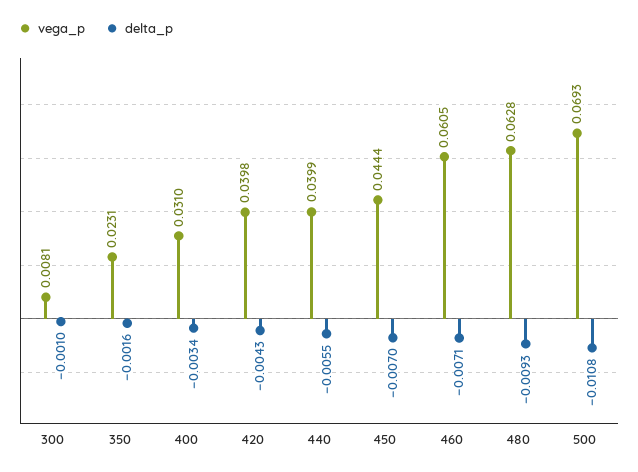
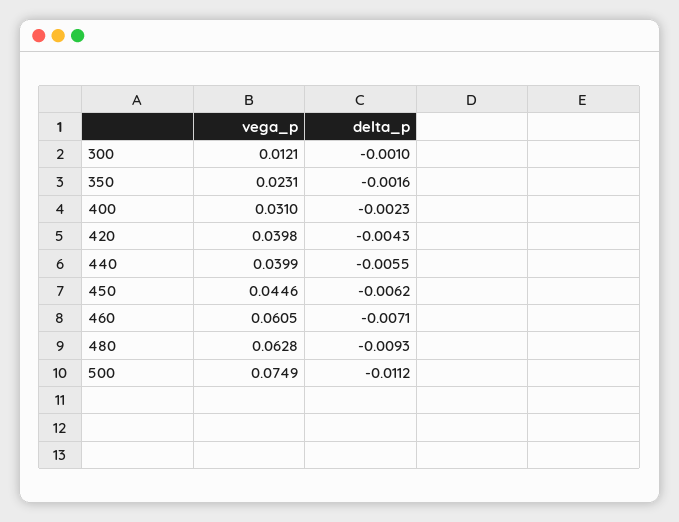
vega_p, 300: 0.0081 -> 0.0121
delta_p, 400: -0.0034 -> -0.0023
vega_p, 450: 0.0444 -> 0.0446
delta_p, 450: -0.007 -> -0.0062
vega_p, 500: 0.0693 -> 0.0749
delta_p, 500: -0.0108 -> -0.0112

